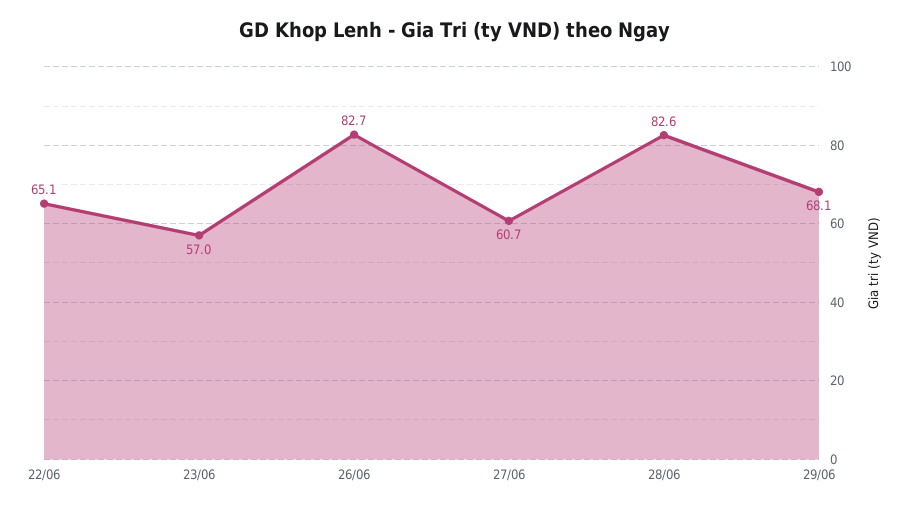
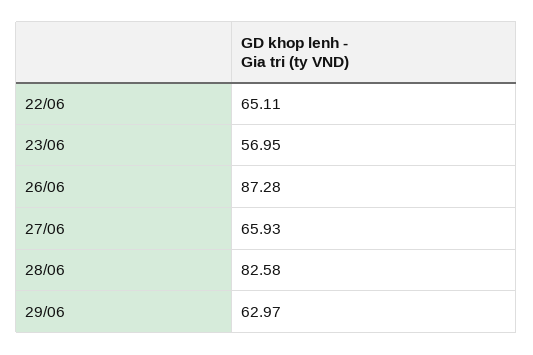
26/06: 82.7 -> 87.28
27/06: 60.7 -> 65.93
29/06: 68.1 -> 62.97

